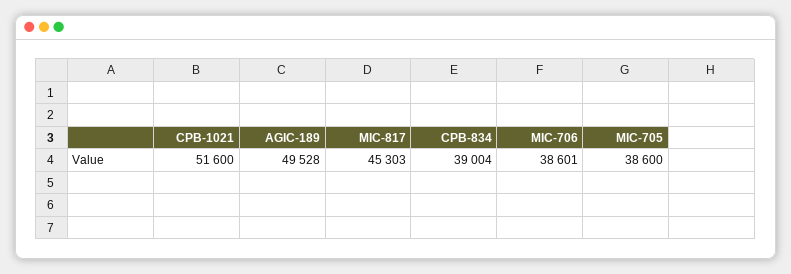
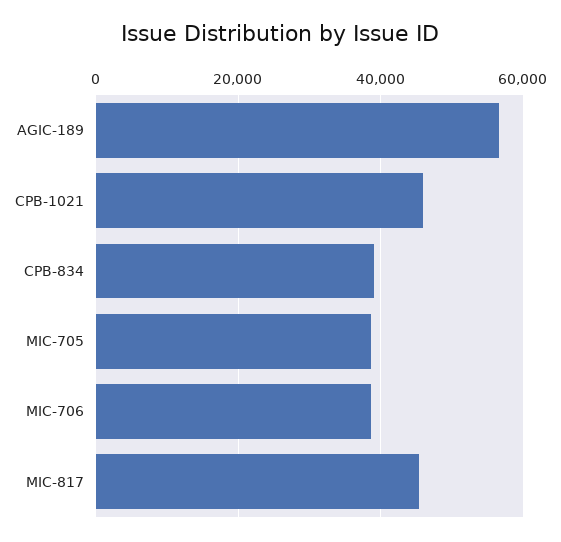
CPB-1021: 51600 -> 46000
AGIC-189: 49528 -> 56000

